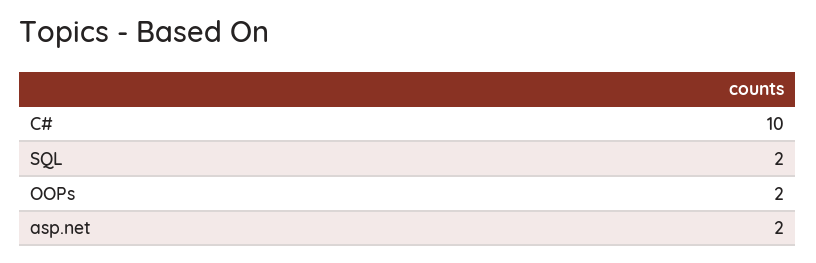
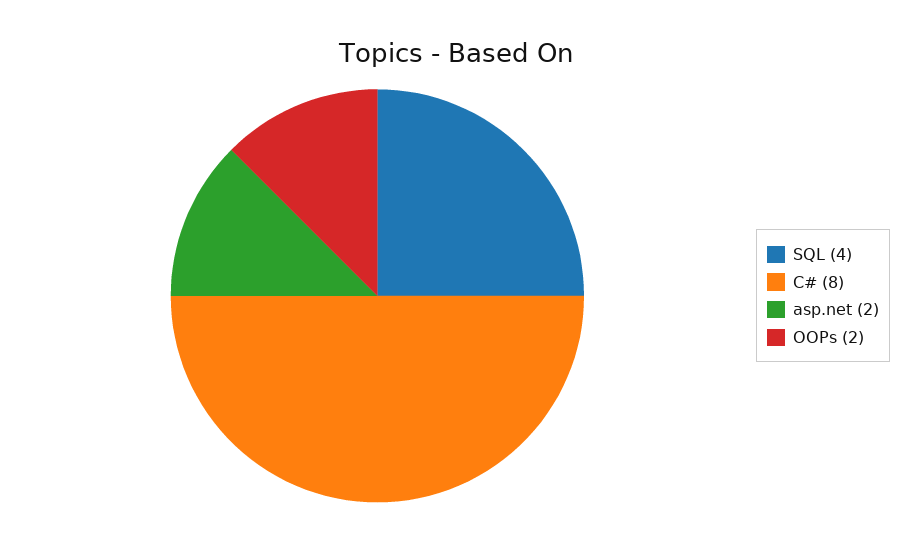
C#: 10 -> 8
SQL: 2 -> 4

